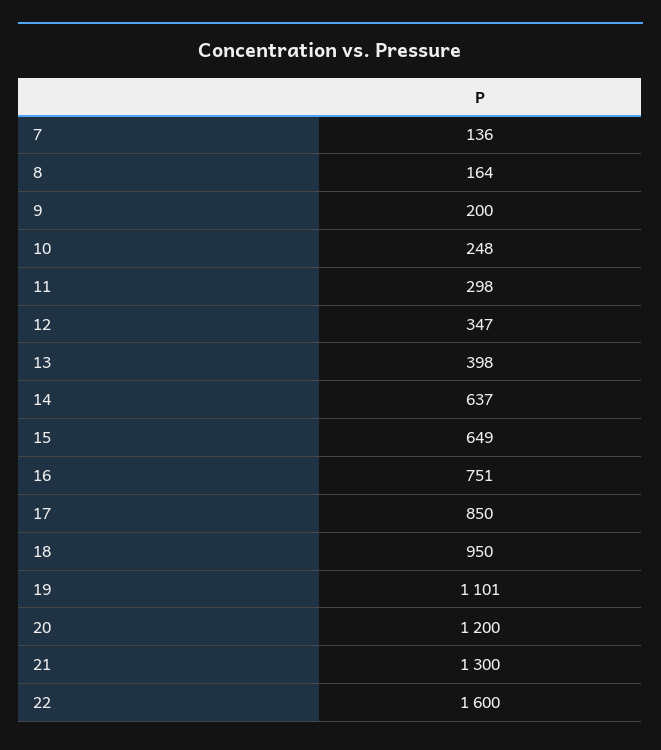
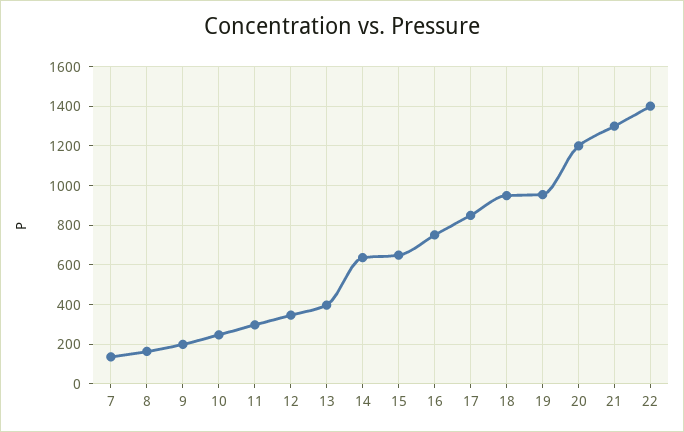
19: 1101 -> 950
22: 1600 -> 1400

